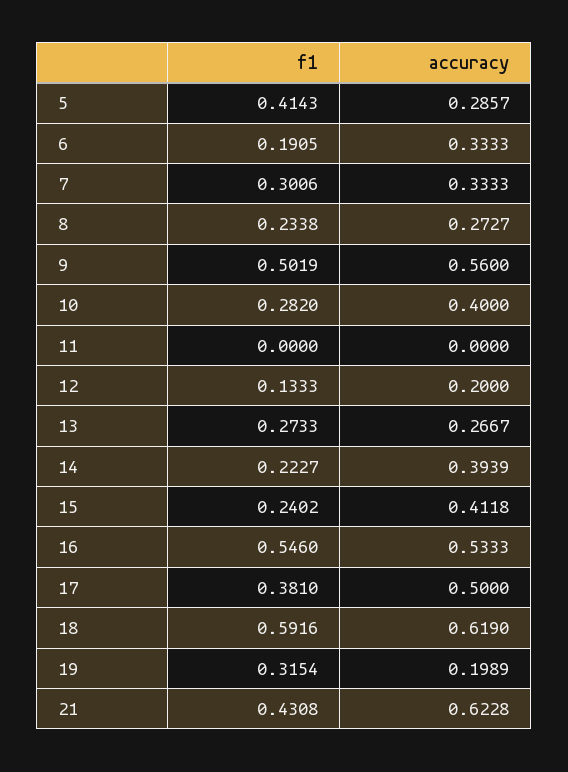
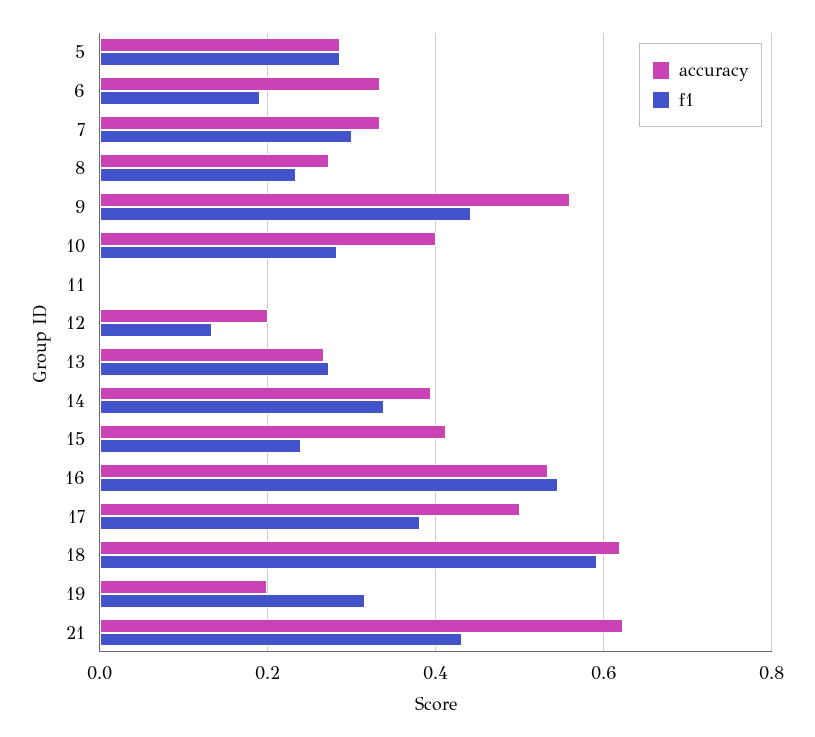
f1, 5: 0.4143 -> 0.28
f1, 9: 0.5019 -> 0.44
f1, 14: 0.2227 -> 0.34

